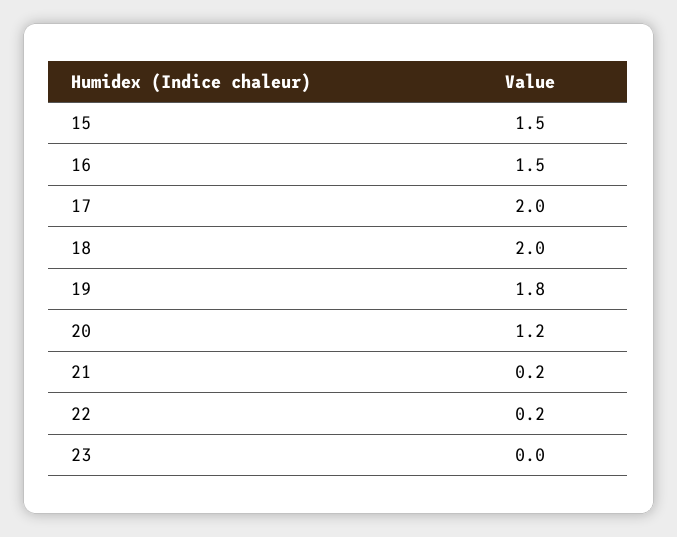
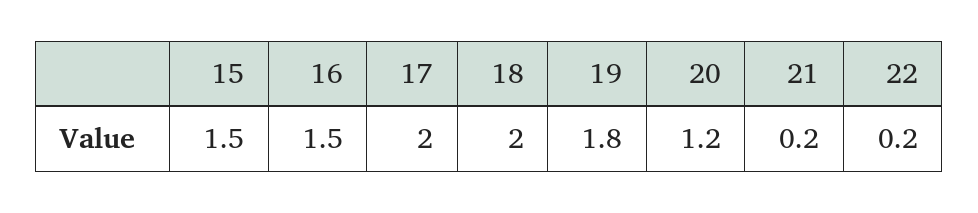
23: 0 -> none

